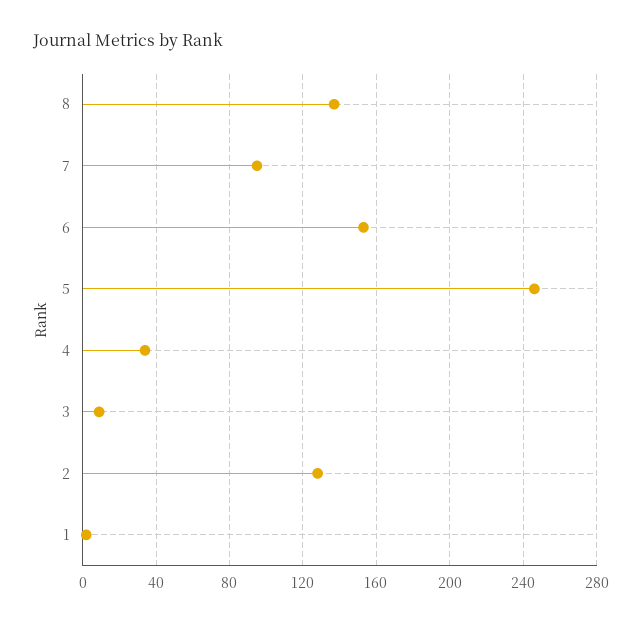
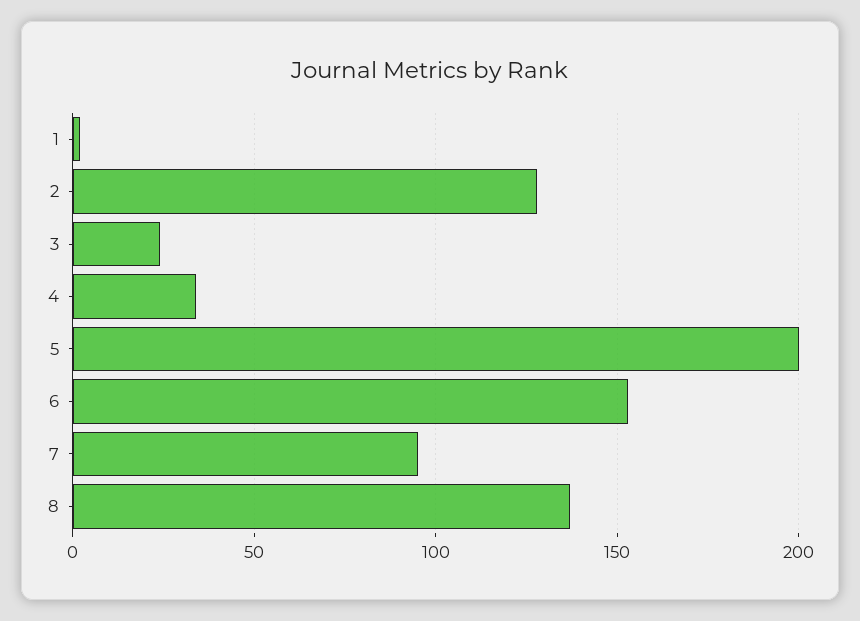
5: 245 -> 200
3: 10 -> 25

